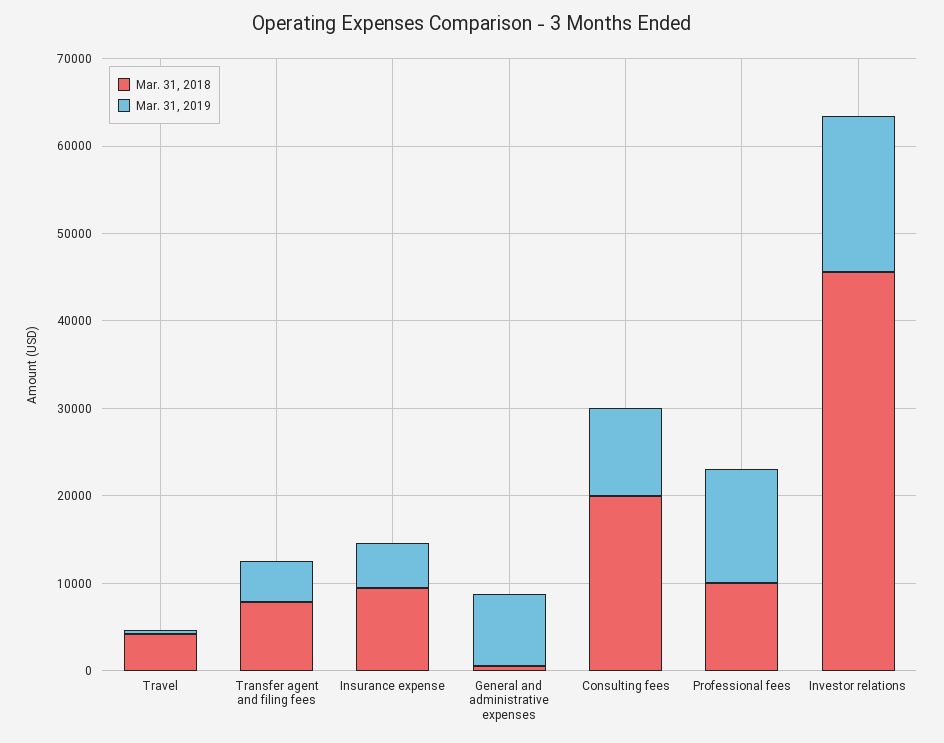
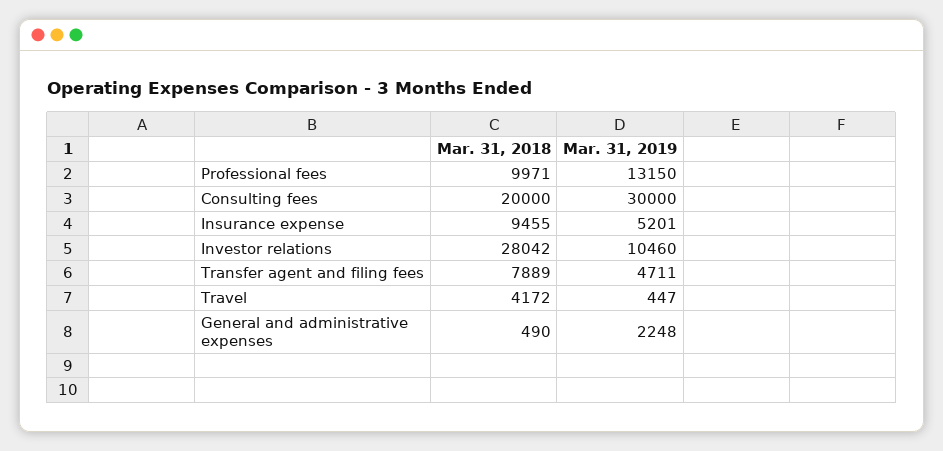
Mar. 31, 2019, General and administrative expenses: 8000 -> 2248
Mar. 31, 2019, Consulting fees: 10000 -> 30000
Mar. 31, 2018, Investor relations: 46000 -> 28042
Mar. 31, 2019, Investor relations: 18000 -> 10460

